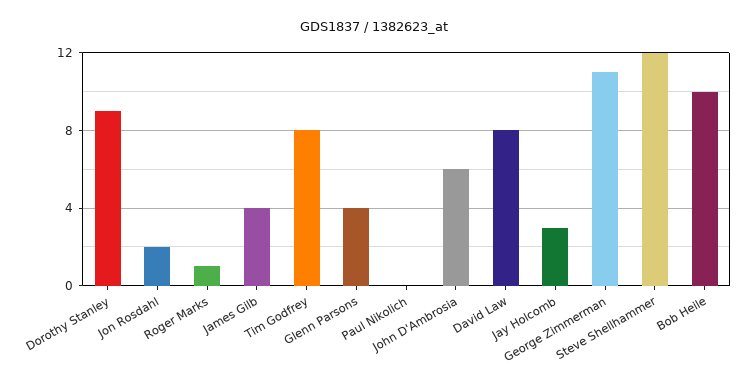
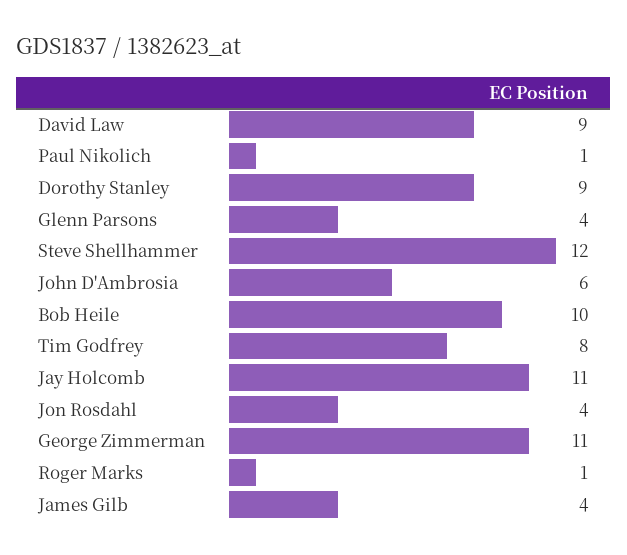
Jon Rosdahl: 2 -> 4
Paul Nikolich: 0 -> 1
David Law: 8 -> 9
Jay Holcomb: 3 -> 11

